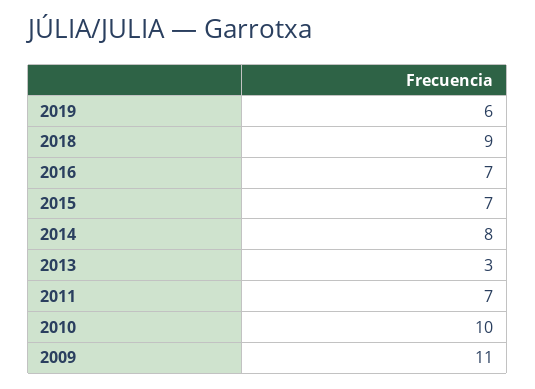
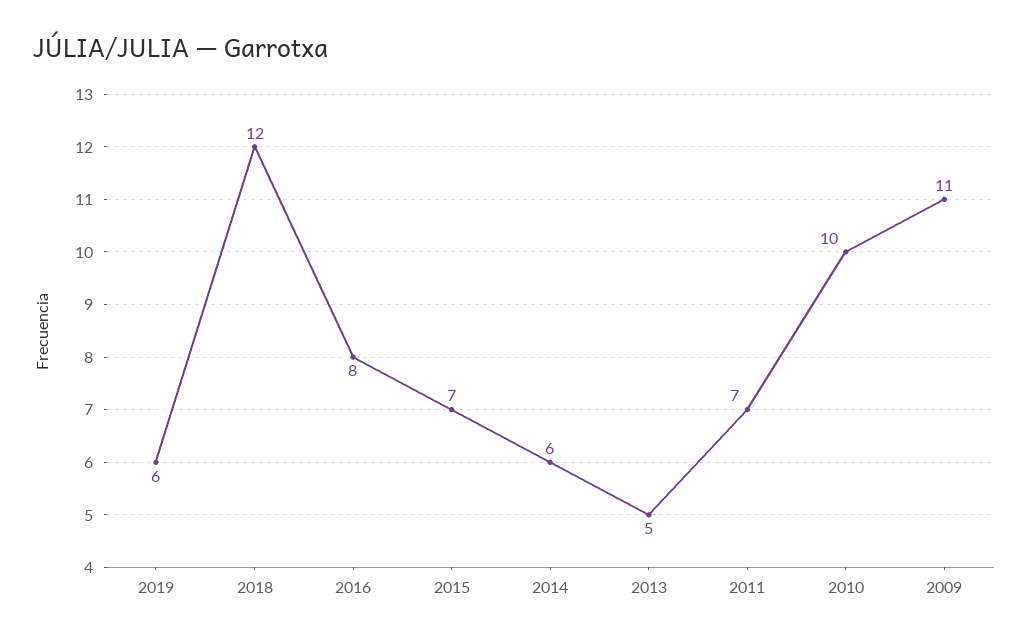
2018: 9 -> 12
2016: 7 -> 8
2014: 8 -> 6
2013: 3 -> 5

